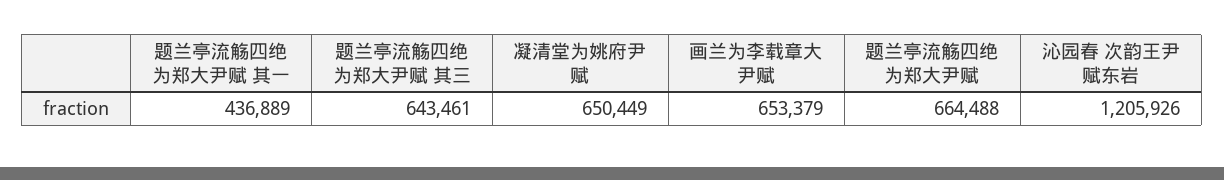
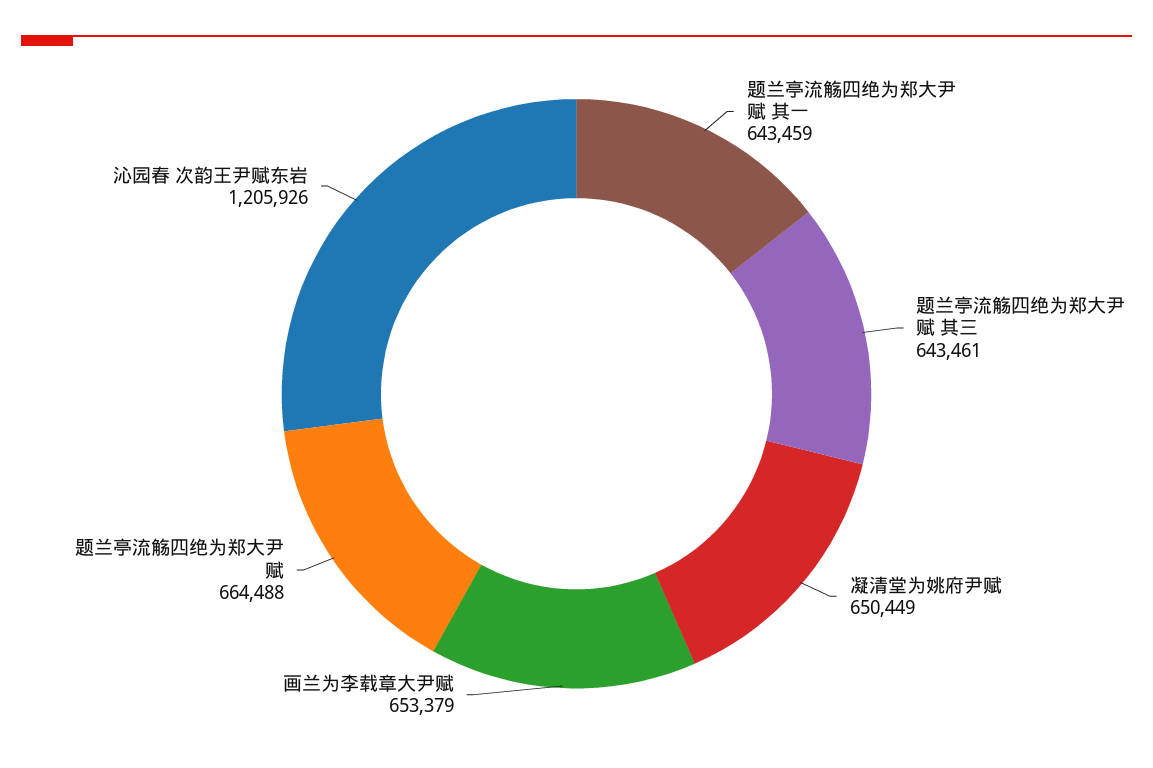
题兰亭流觞四绝为郑大尹赋 其一: 436889 -> 643459

